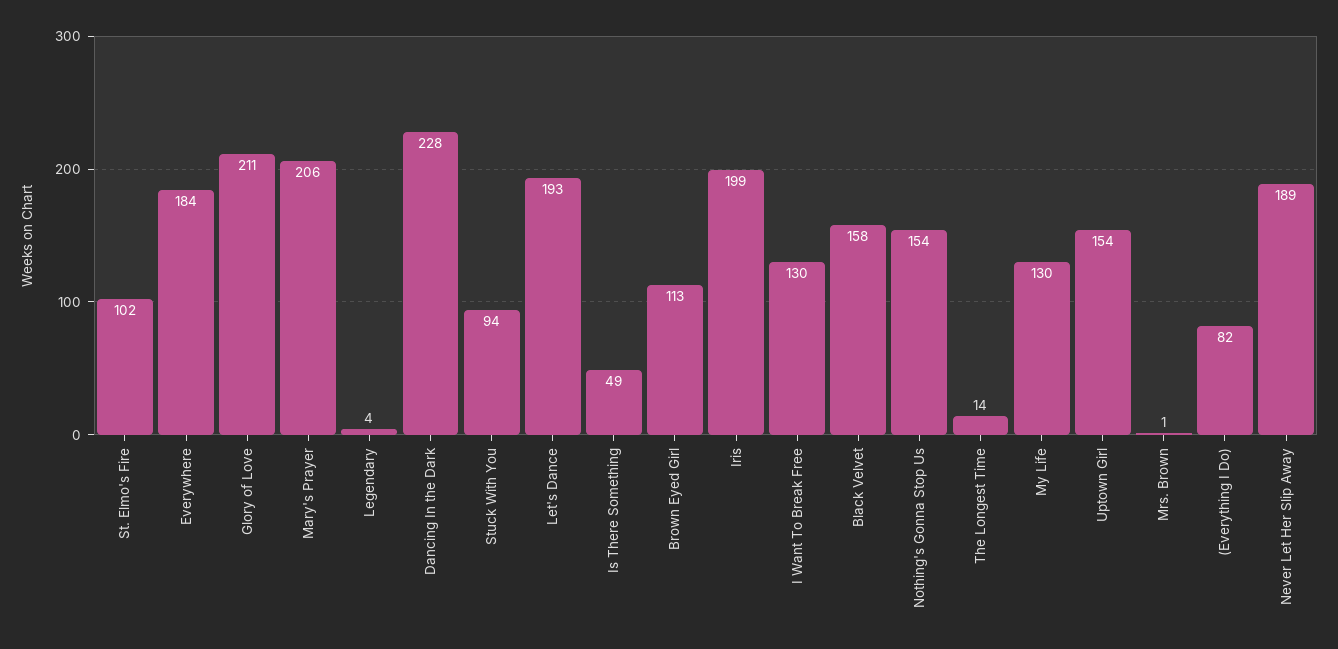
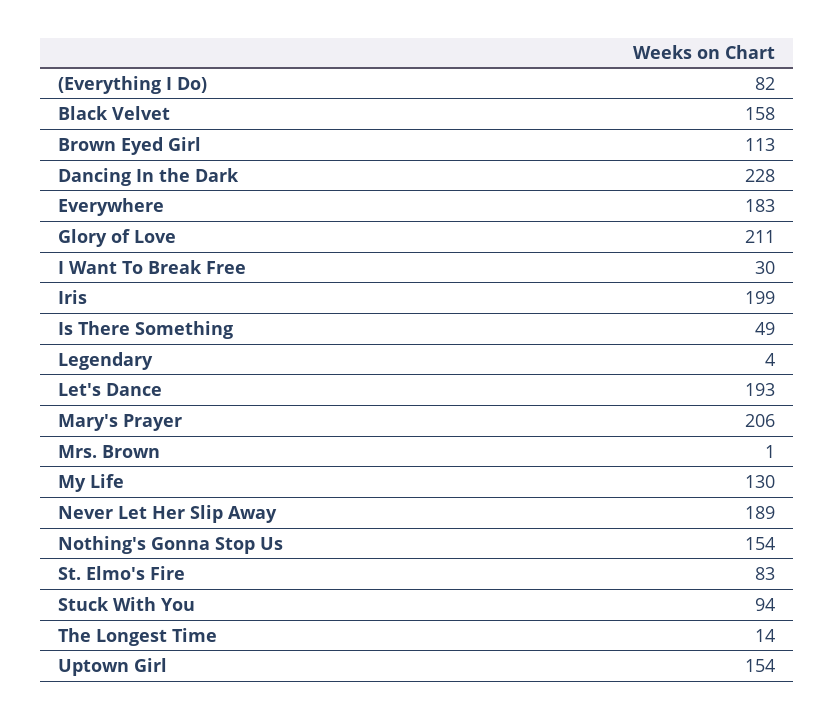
St. Elmo's Fire: 102 -> 83
Everywhere: 184 -> 183
I Want To Break Free: 130 -> 30

